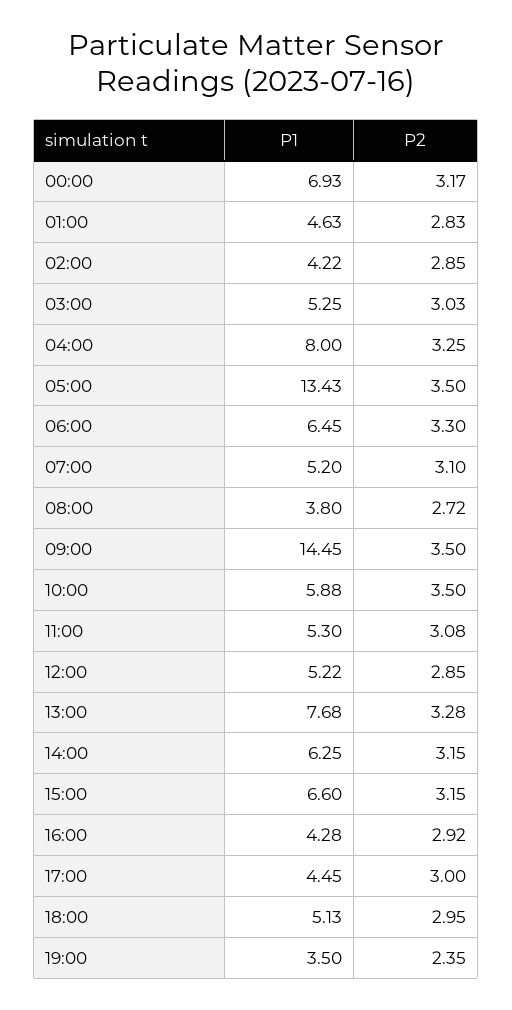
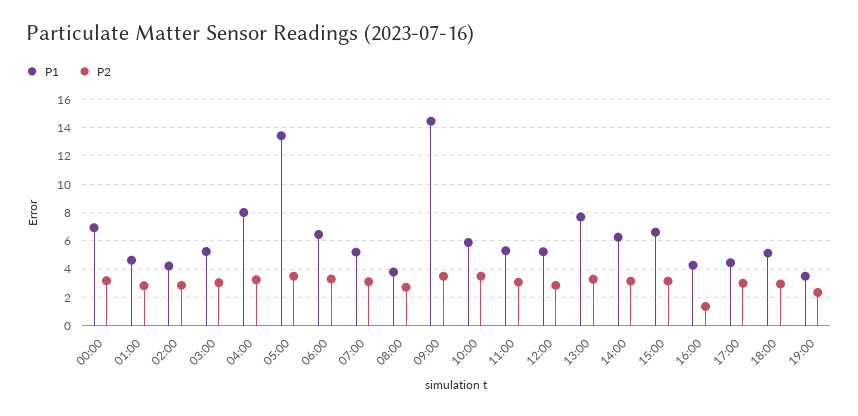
P2, 16:00: 2.92 -> 1.5

